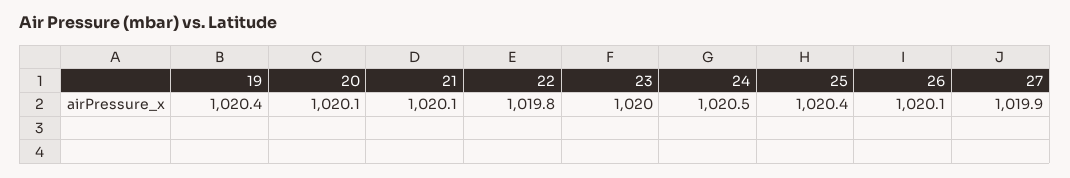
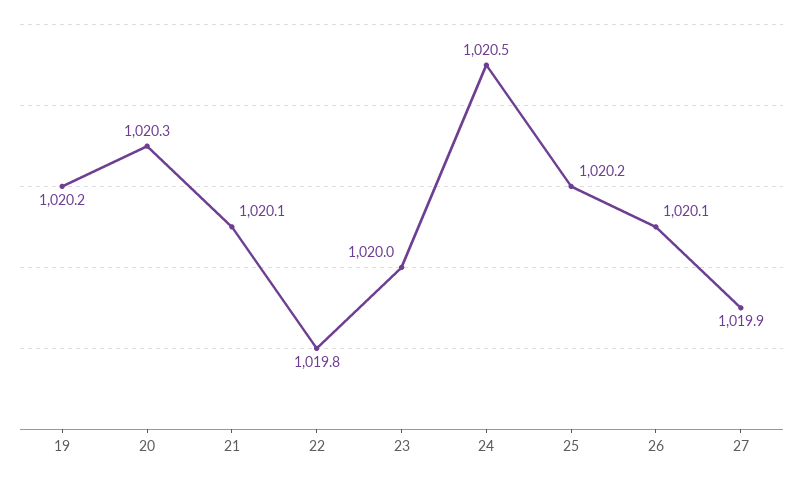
19: 1020.4 -> 1020.2
20: 1020.1 -> 1020.3
25: 1020.4 -> 1020.2

